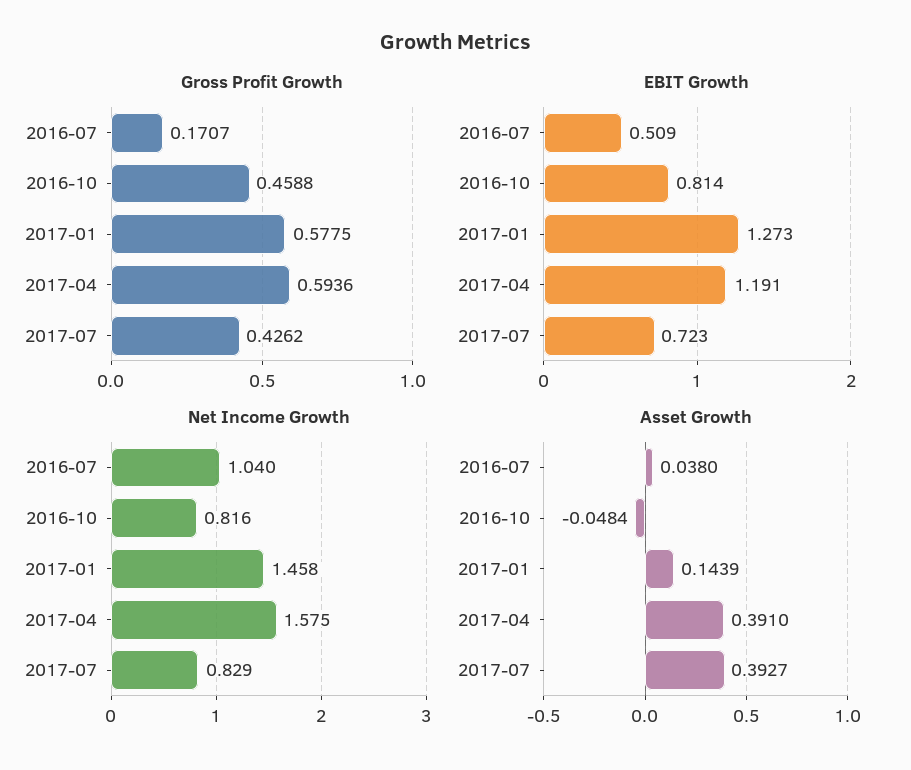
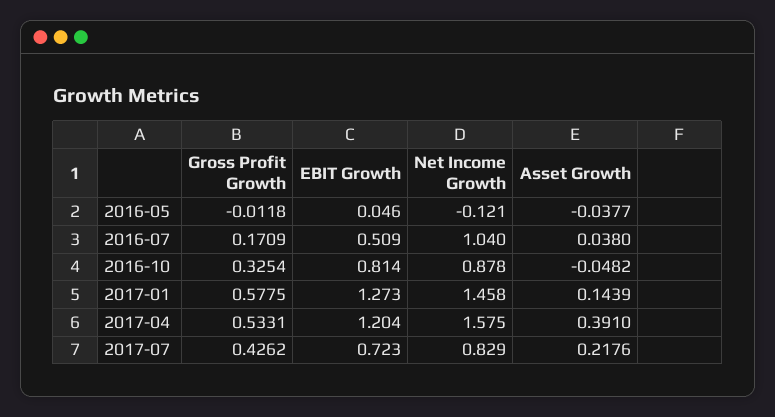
Gross Profit Growth, 2016-07: 0.1707 -> 0.1709
Gross Profit Growth, 2016-10: 0.4588 -> 0.3254
Gross Profit Growth, 2017-04: 0.5936 -> 0.5331
EBIT Growth, 2017-04: 1.191 -> 1.204
Net Income Growth, 2016-10: 0.816 -> 0.878
Asset Growth, 2016-10: -0.0484 -> -0.0482
Asset Growth, 2017-07: 0.3927 -> 0.2176
Gross Profit Growth, 2016-05: none -> -0.0118
EBIT Growth, 2016-05: none -> 0.046
Net Income Growth, 2016-05: none -> -0.121
Asset Growth, 2016-05: none -> -0.0377

